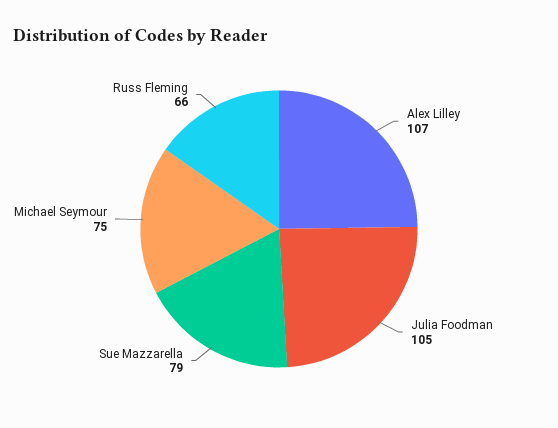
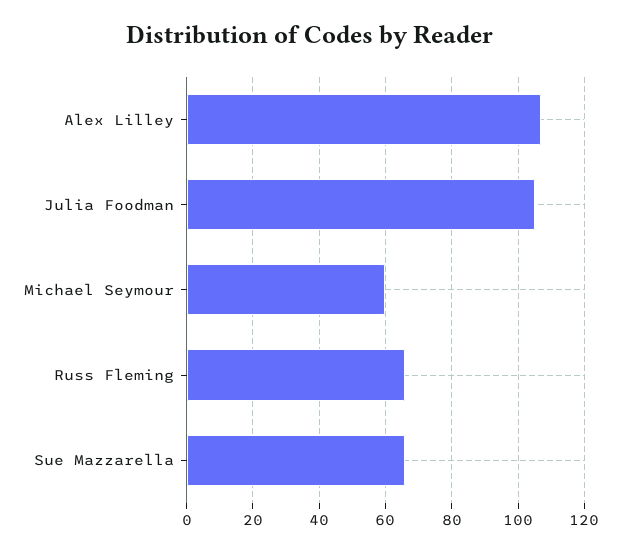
Sue Mazzarella: 79 -> 65
Michael Seymour: 75 -> 60

